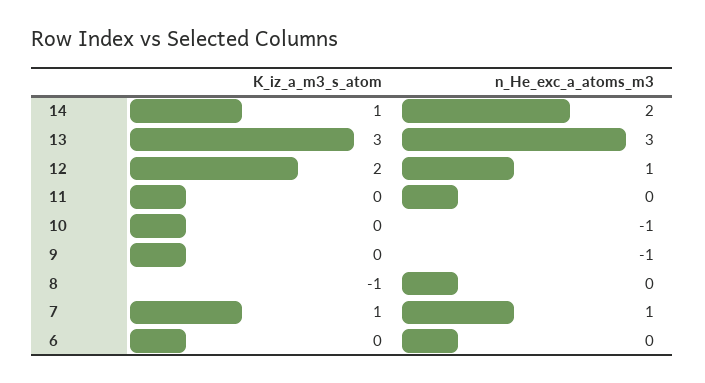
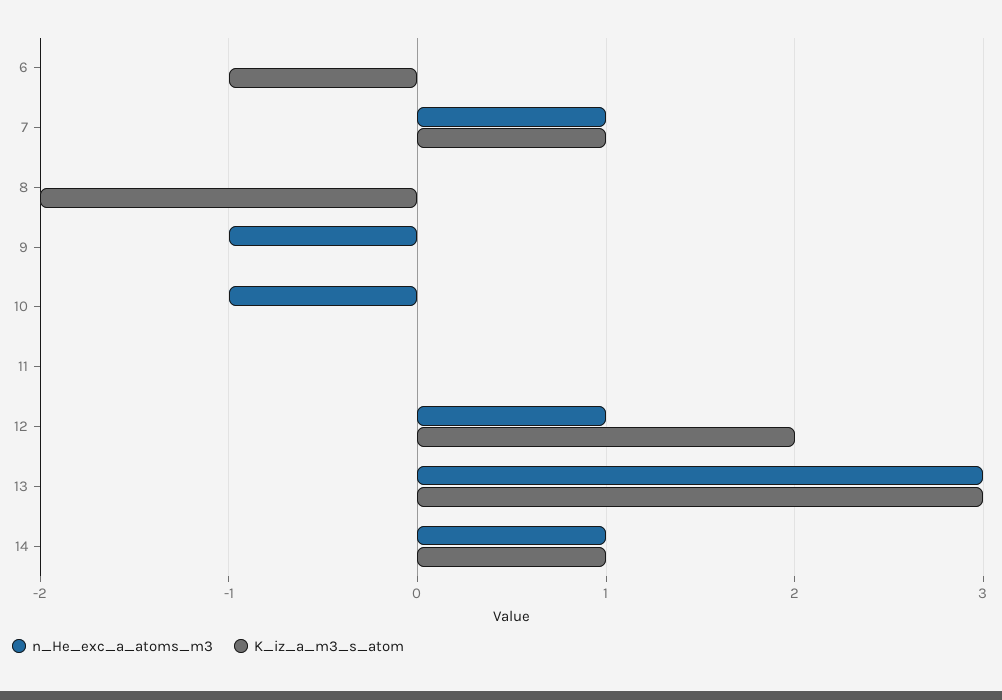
n_He_exc_a_atoms_m3, 14: 2 -> 1
K_iz_a_m3_s_atom, 8: -1 -> -2
K_iz_a_m3_s_atom, 6: 0 -> -1

